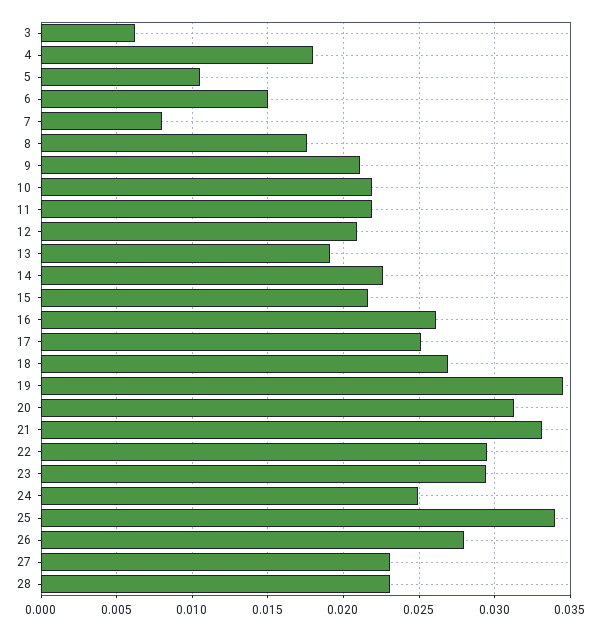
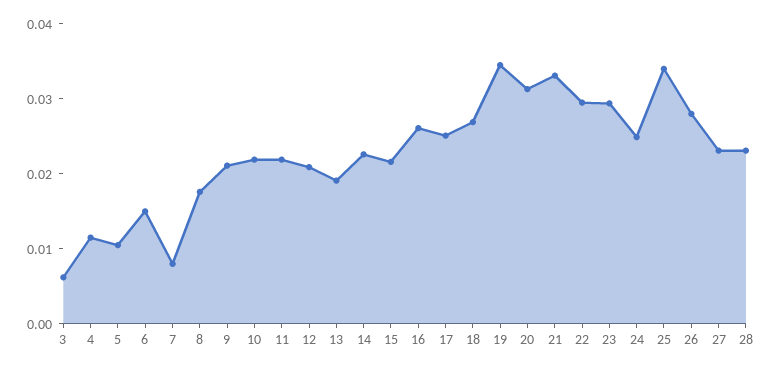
4: 0.018 -> 0.012

